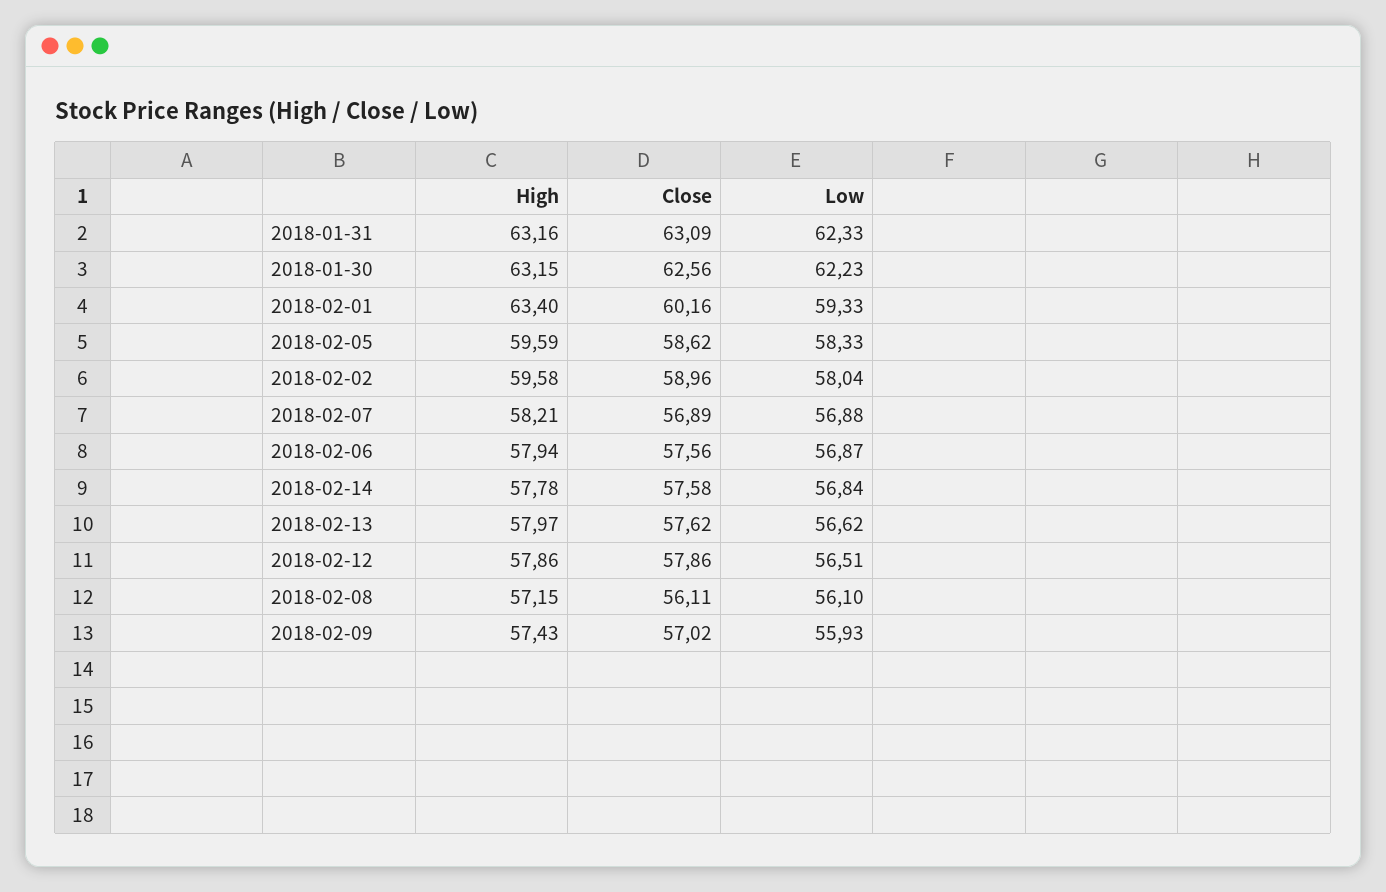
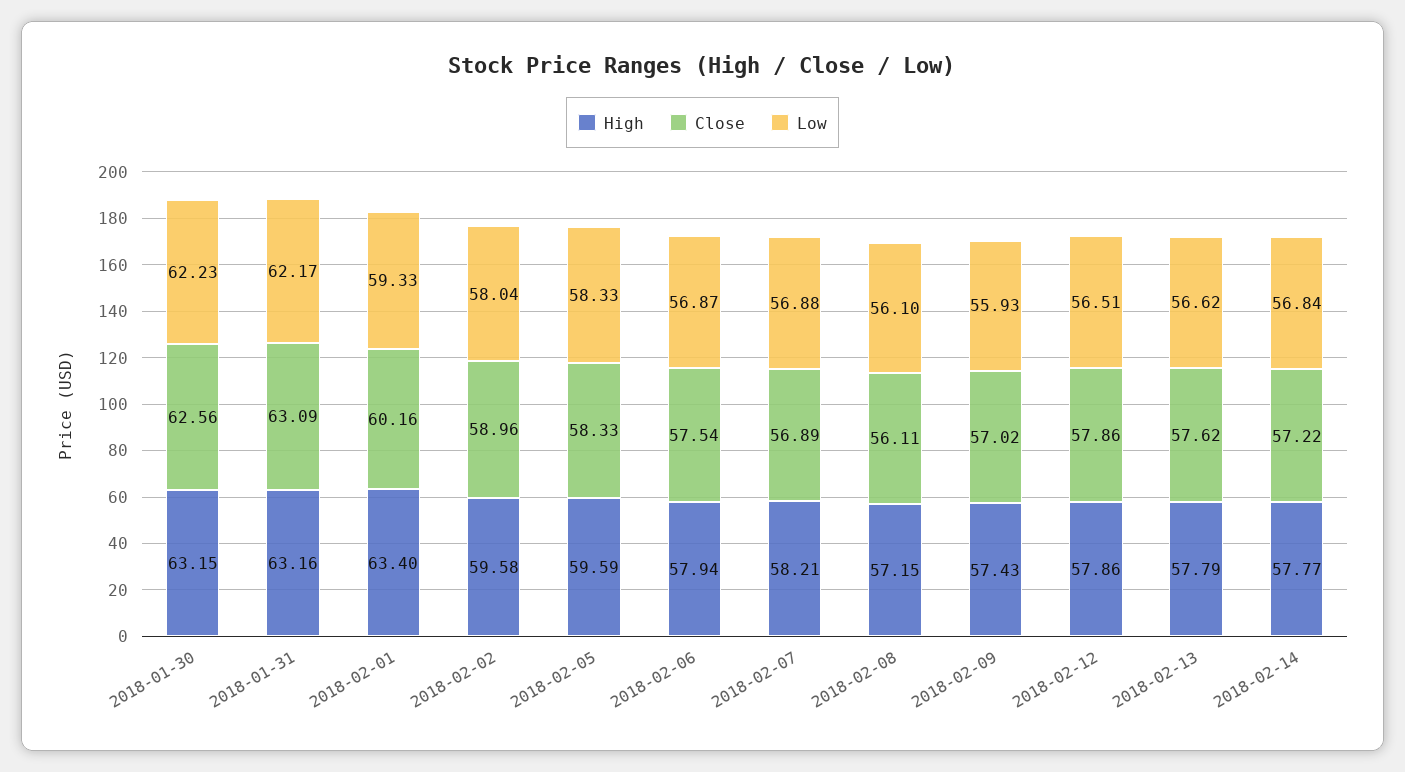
Low, 2018-01-31: 62.33 -> 62.17
Close, 2018-02-05: 58.62 -> 58.33
Close, 2018-02-06: 57.56 -> 57.54
High, 2018-02-14: 57.78 -> 57.77
Close, 2018-02-14: 57.58 -> 57.22
High, 2018-02-13: 57.97 -> 57.79

